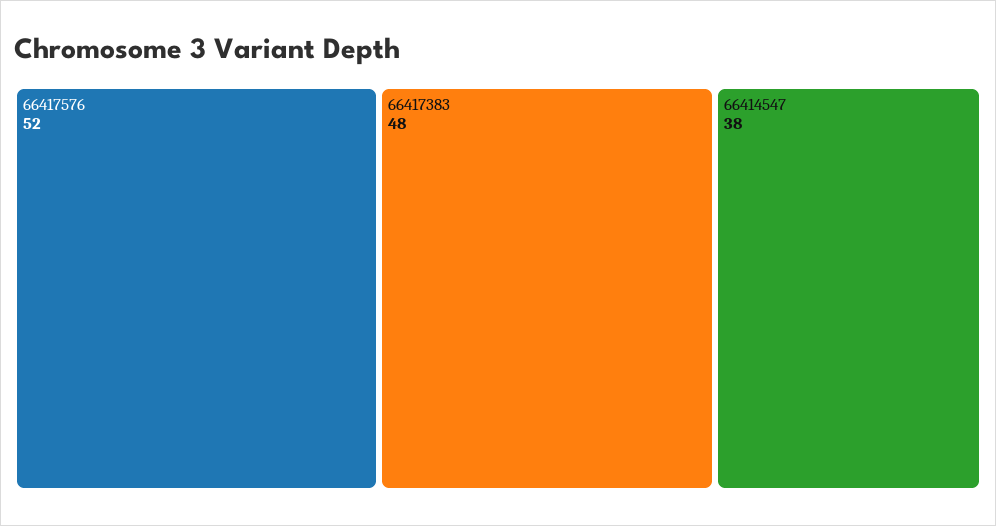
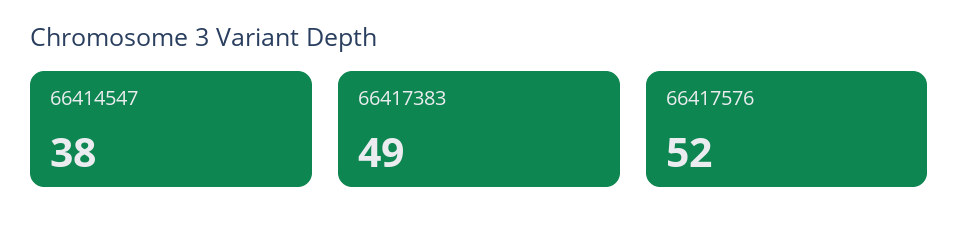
66417383: 48 -> 49

